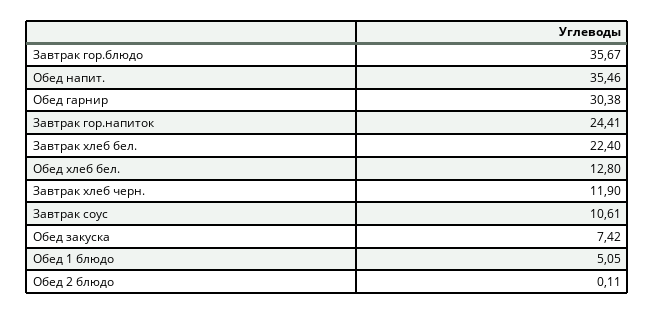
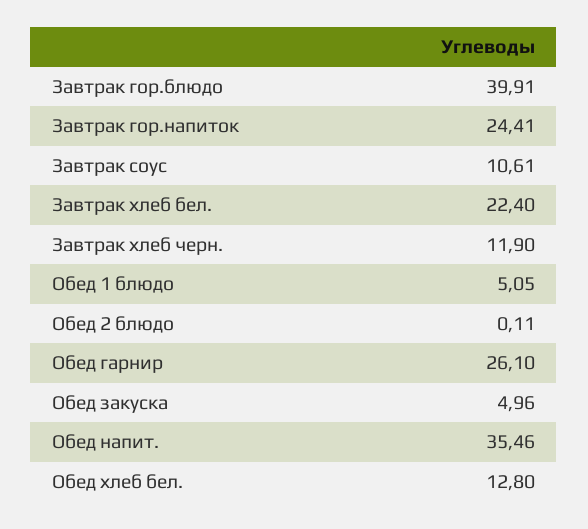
Завтрак гор.блюдо: 35.67 -> 39.91
Обед гарнир: 30.38 -> 26.1
Обед закуска: 7.42 -> 4.96

